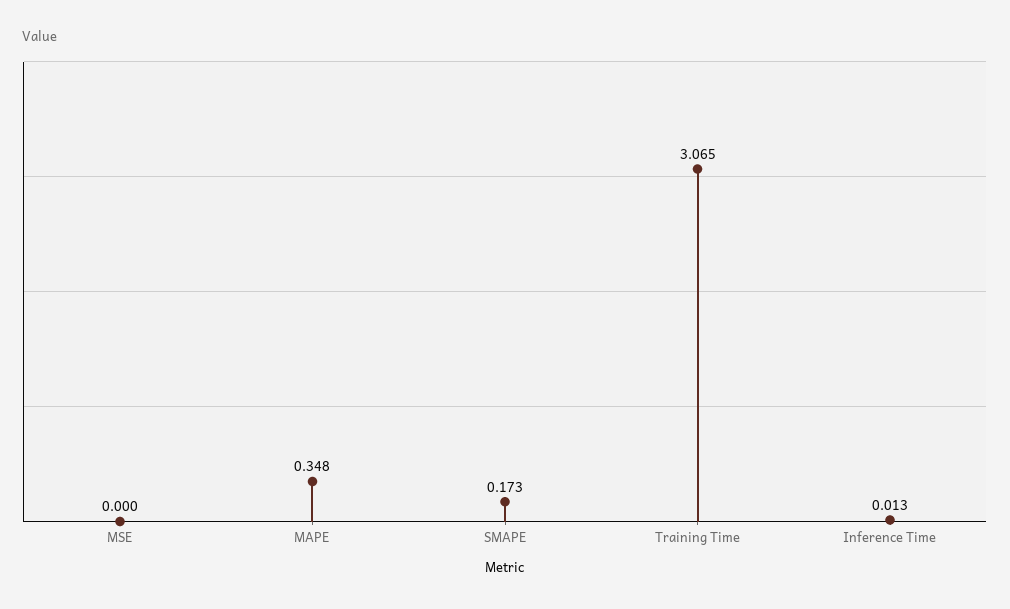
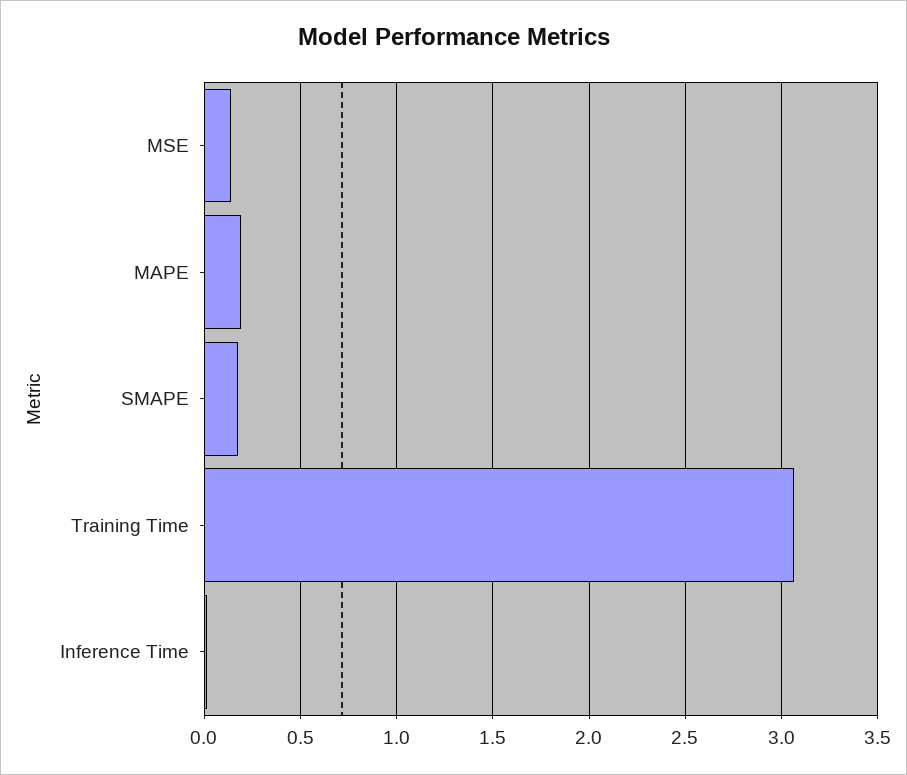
MSE: 0 -> 0.15
MAPE: 0.348 -> 0.2

